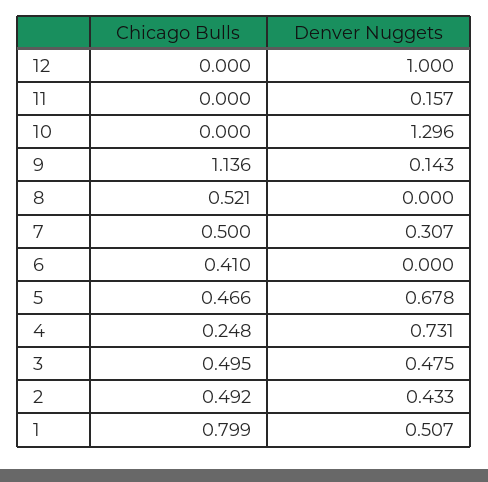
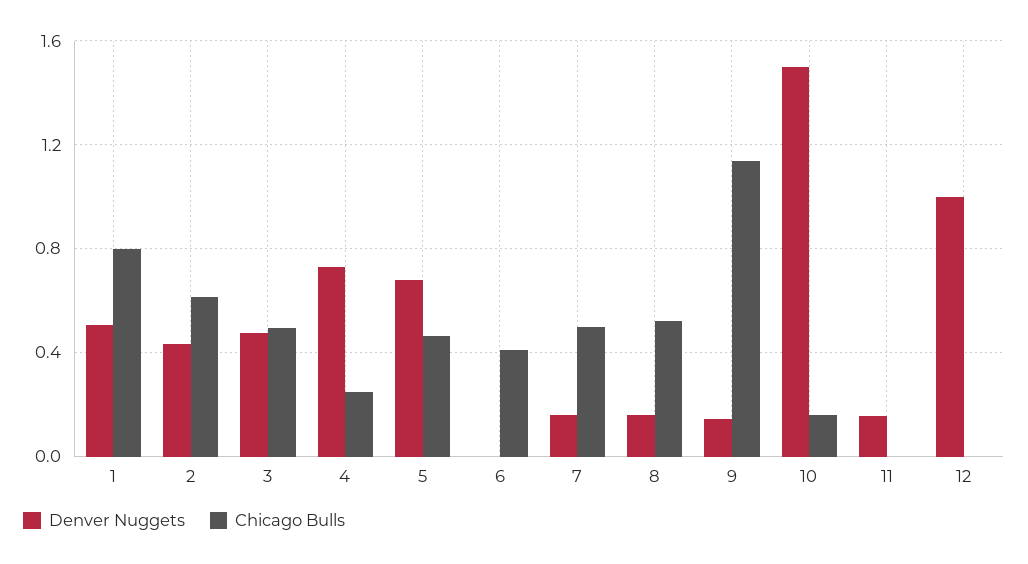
Chicago Bulls, 10: 0 -> 0.15
Denver Nuggets, 10: 1.296 -> 1.5
Denver Nuggets, 8: 0 -> 0.15
Denver Nuggets, 7: 0.307 -> 0.15
Chicago Bulls, 2: 0.492 -> 0.6

